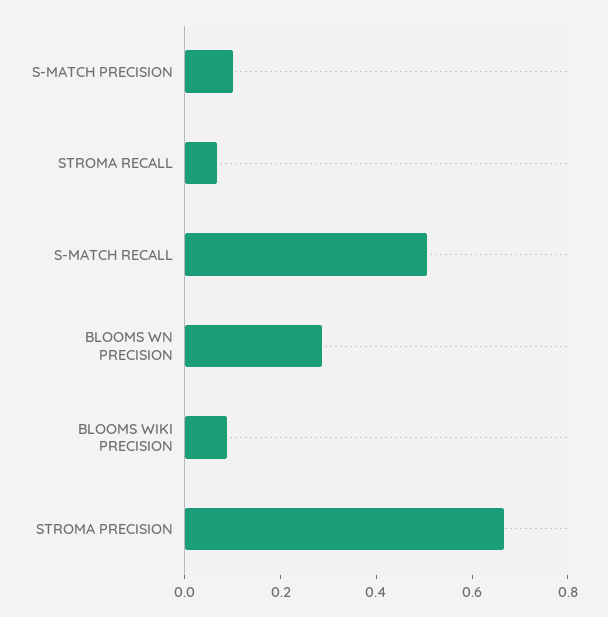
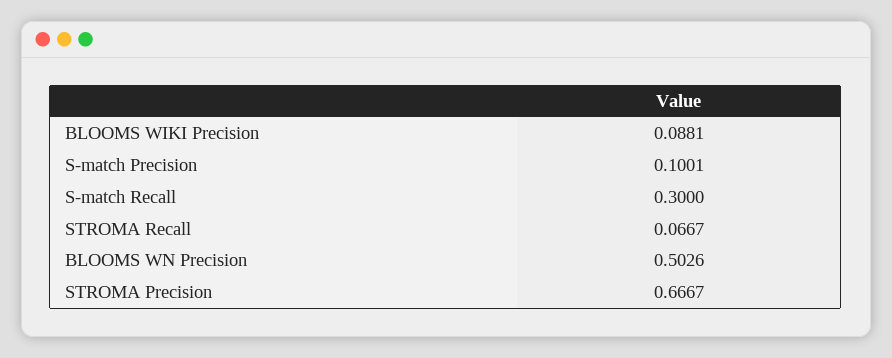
S-MATCH RECALL: 0.5 -> 0.3
BLOOMS WN PRECISION: 0.3 -> 0.5026

